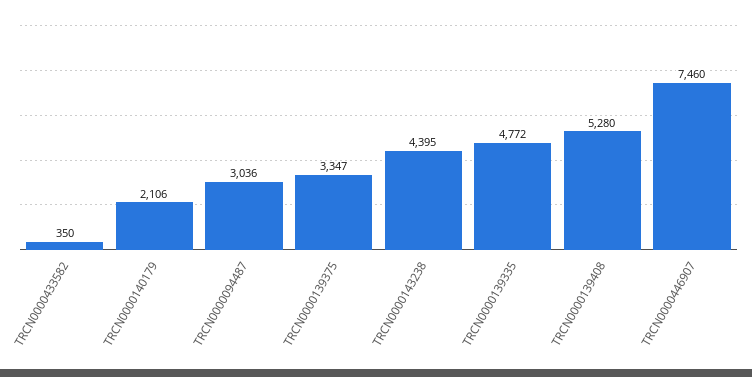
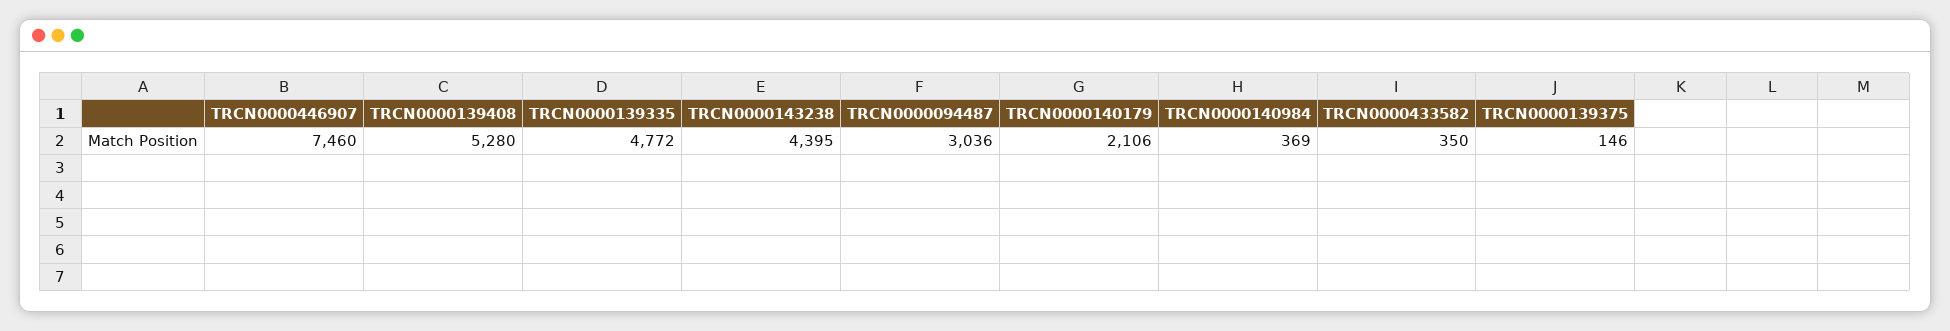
TRCN0000139375: 3347 -> 146
TRCN0000140984: none -> 369

